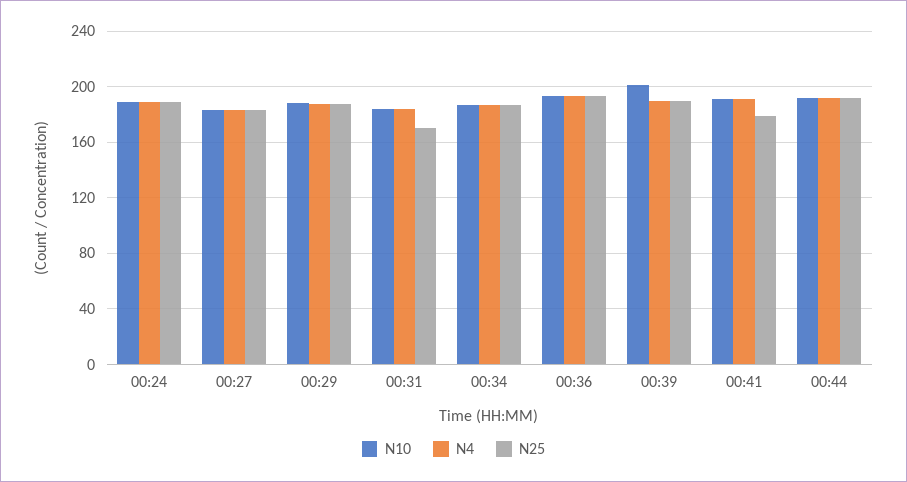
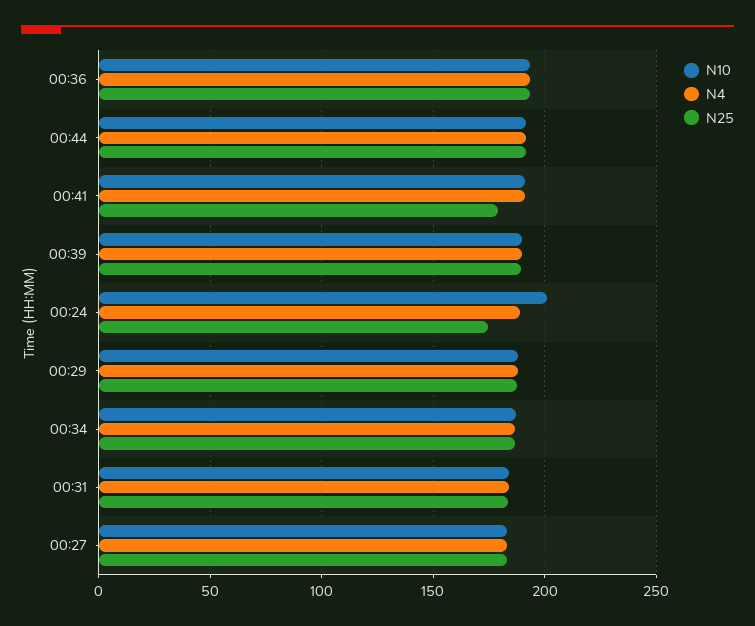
N10, 00:24: 190 -> 200
N25, 00:24: 190 -> 175
N25, 00:31: 170 -> 185
N10, 00:39: 200 -> 190

